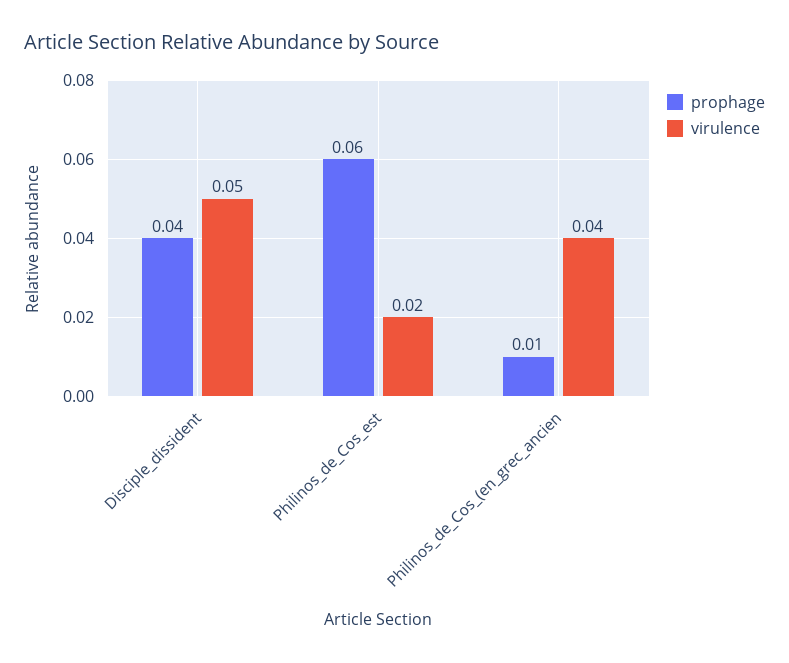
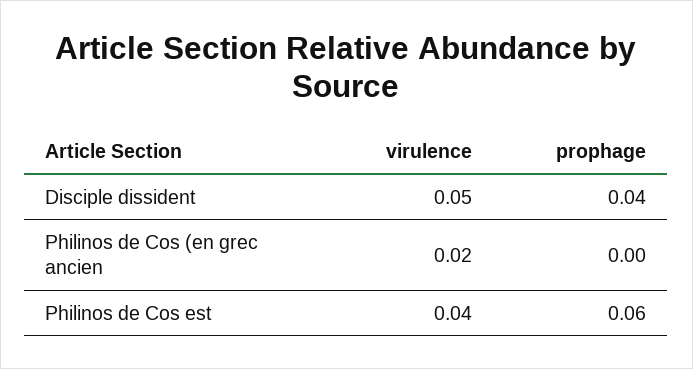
virulence, Philinos_de_Cos_est: 0.02 -> 0.04
prophage, Philinos_de_Cos_(en_grec_ancien: 0.01 -> 0
virulence, Philinos_de_Cos_(en_grec_ancien: 0.04 -> 0.02

